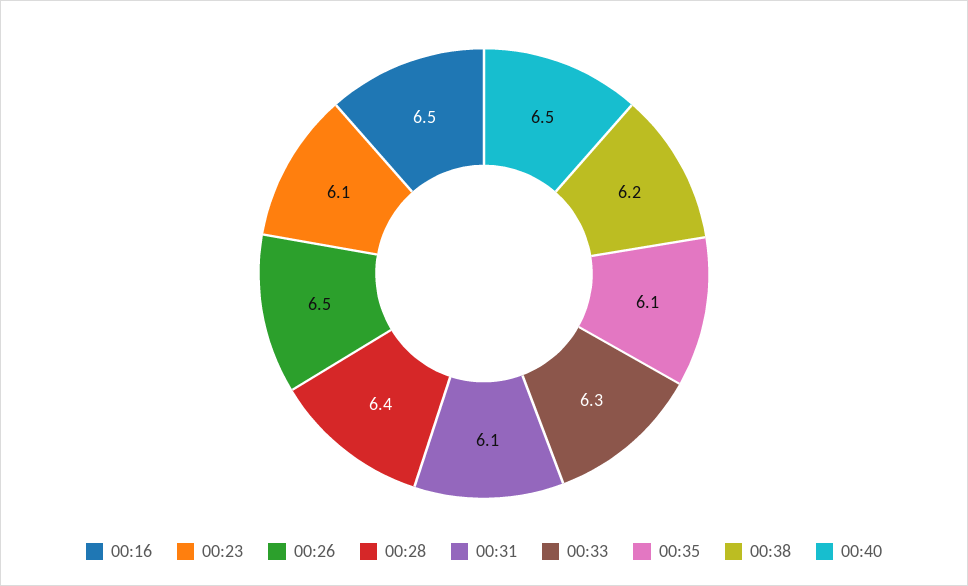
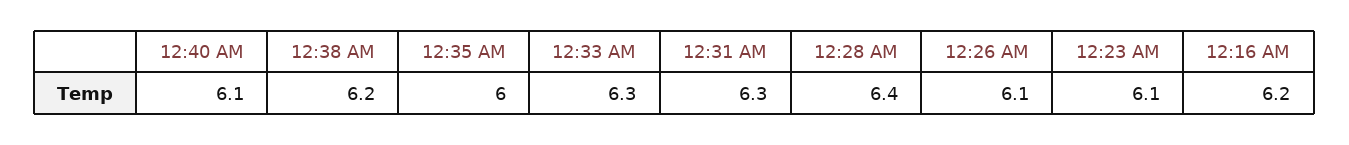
00:16: 6.5 -> 6.2
00:26: 6.5 -> 6.1
00:31: 6.1 -> 6.3
00:35: 6.1 -> 6
00:40: 6.5 -> 6.1

